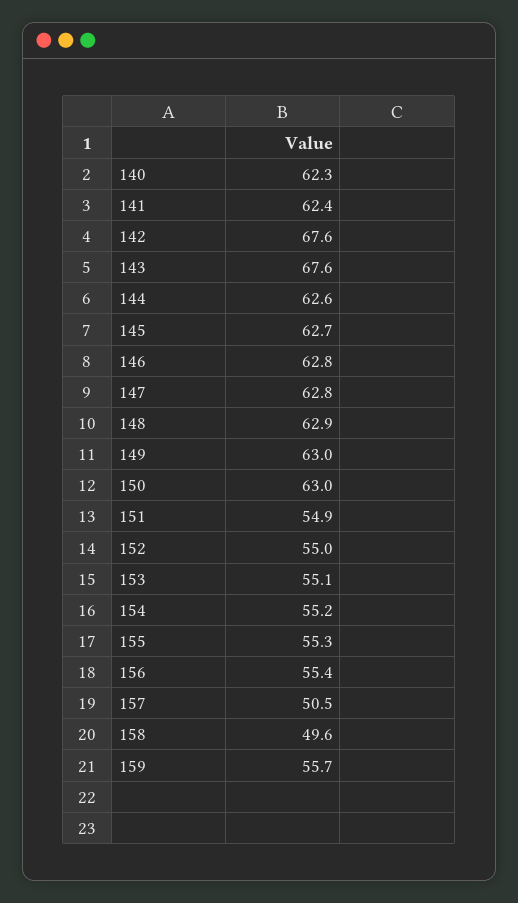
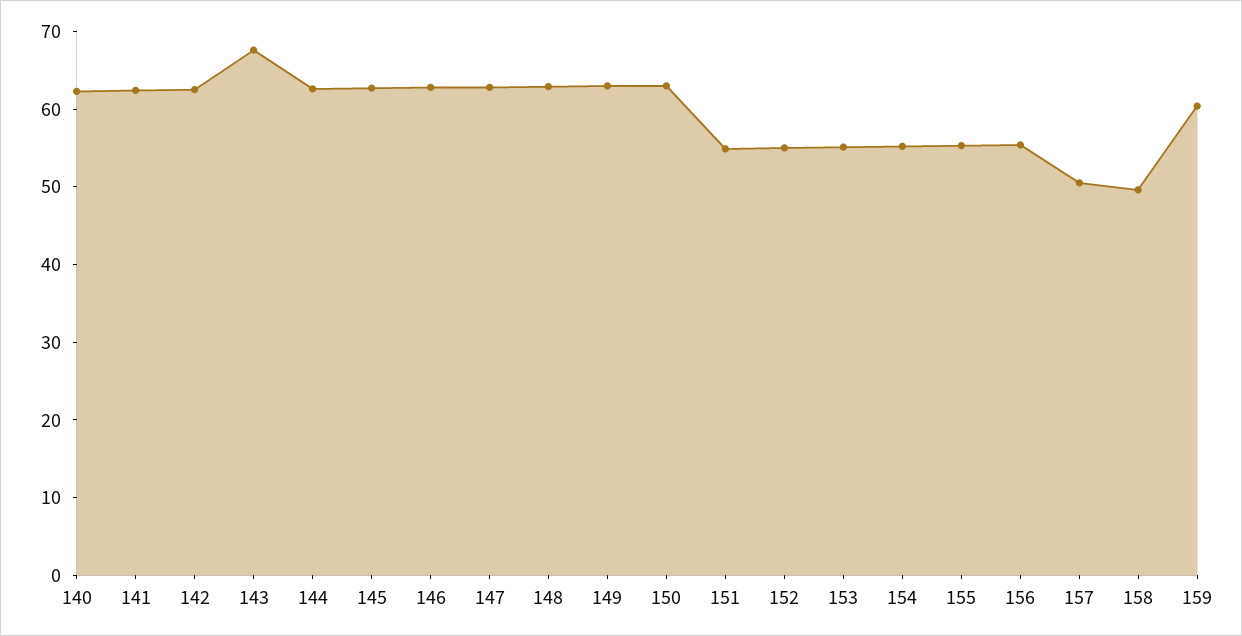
142: 67.6 -> 62
159: 55.7 -> 60

